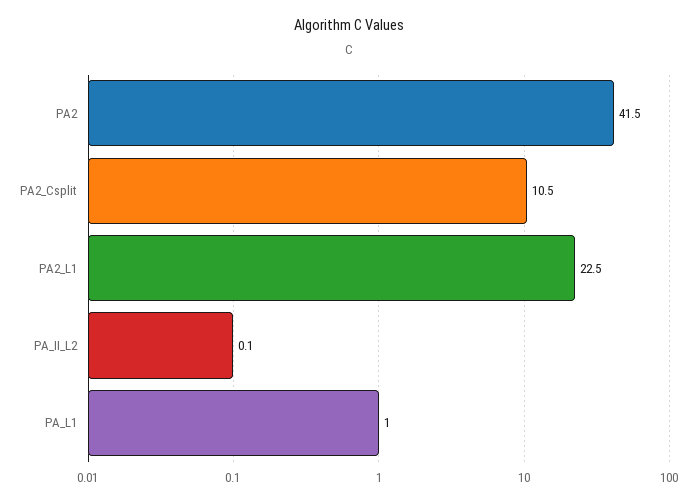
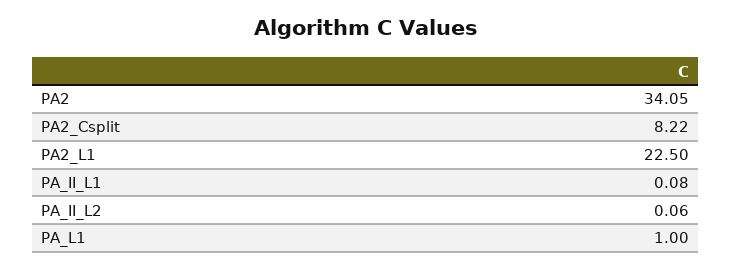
PA2: 41.5 -> 34.05
PA2_Csplit: 10.5 -> 8.22
PA_II_L1: none -> 0.08

